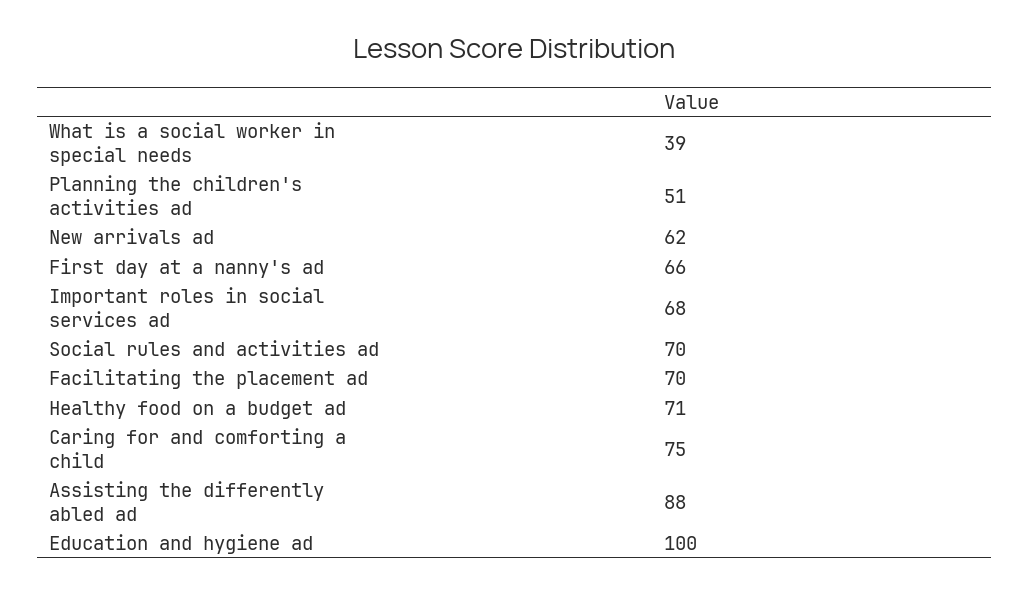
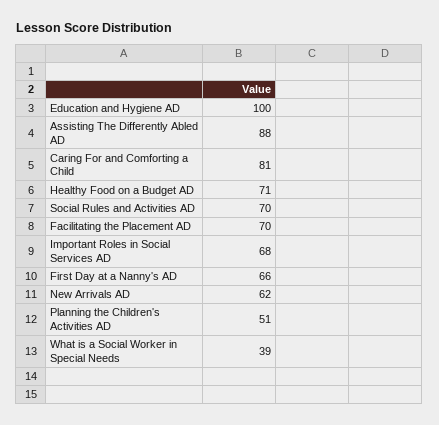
Caring for and comforting a child: 75 -> 81

